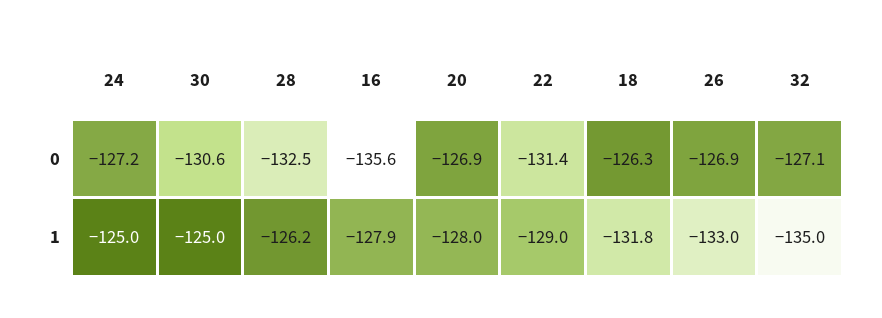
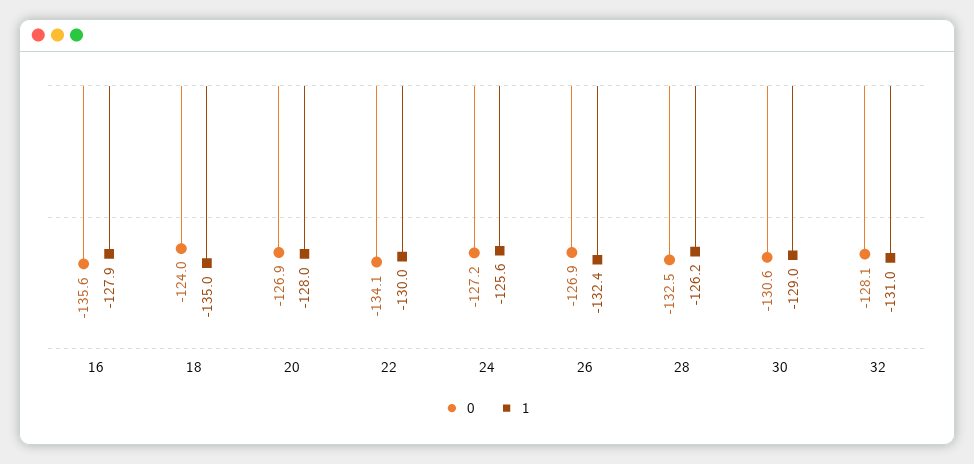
0, 22: -131.4 -> -134.1
0, 18: -126.3 -> -124
0, 32: -127.1 -> -128.1
1, 24: -125 -> -125.6
1, 30: -125 -> -129
1, 22: -129 -> -130
1, 18: -131.8 -> -135
1, 26: -133 -> -132.4
1, 32: -135 -> -131

